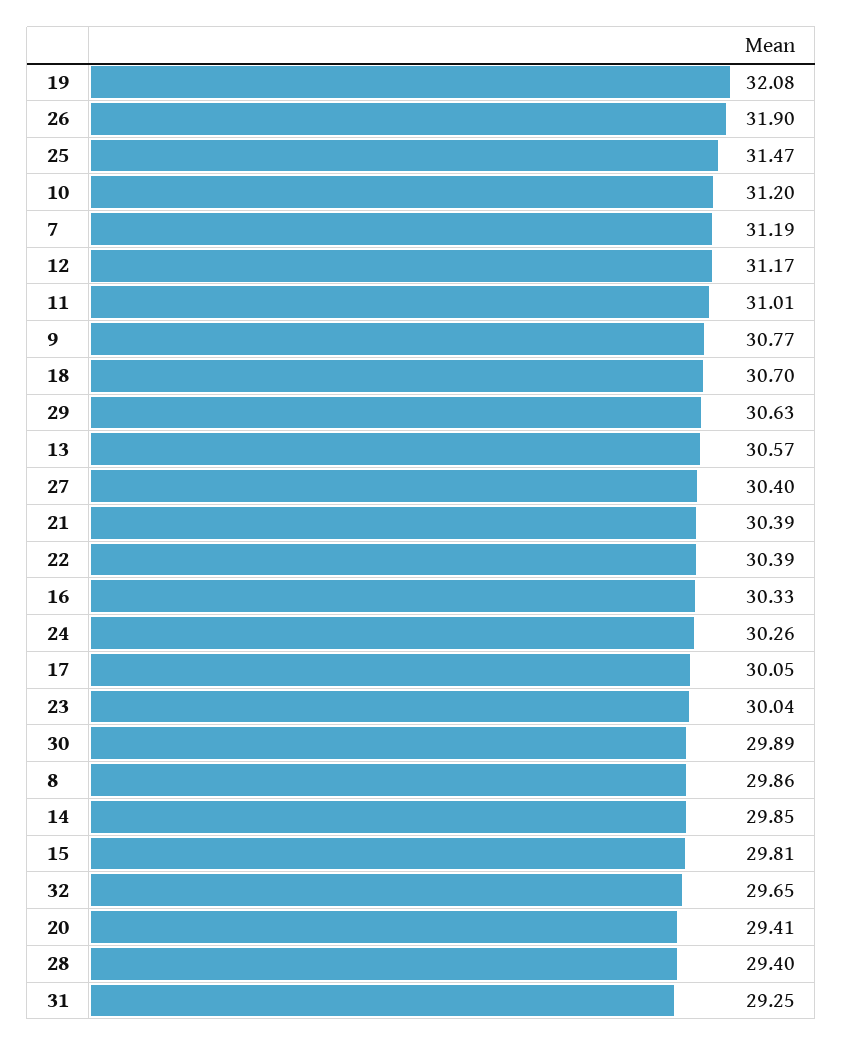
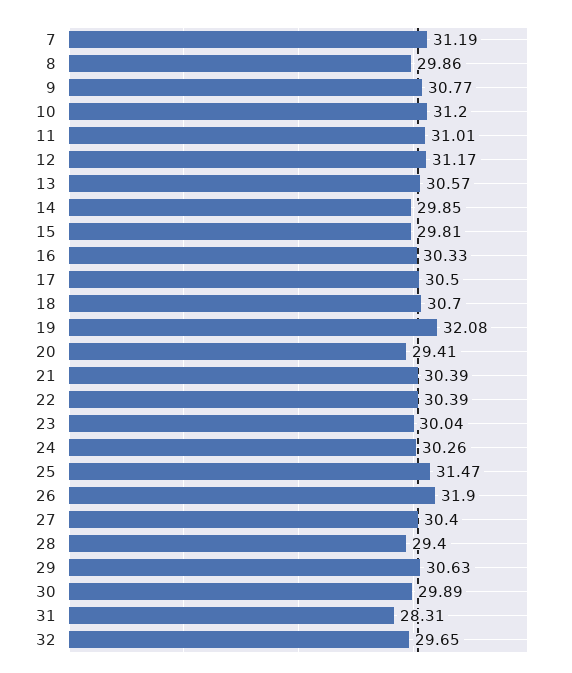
17: 30.05 -> 30.5
31: 29.25 -> 28.31

